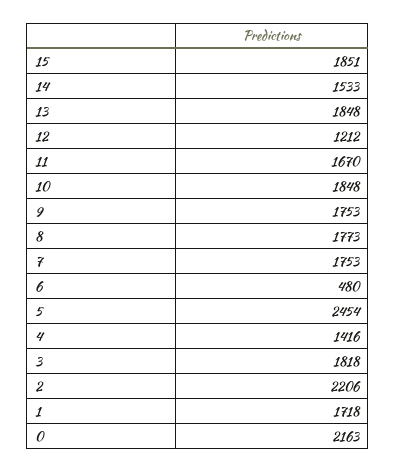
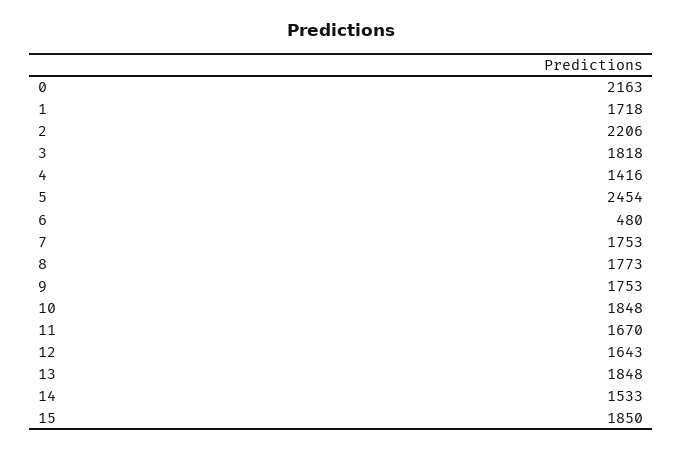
15: 1851 -> 1850
12: 1212 -> 1643

